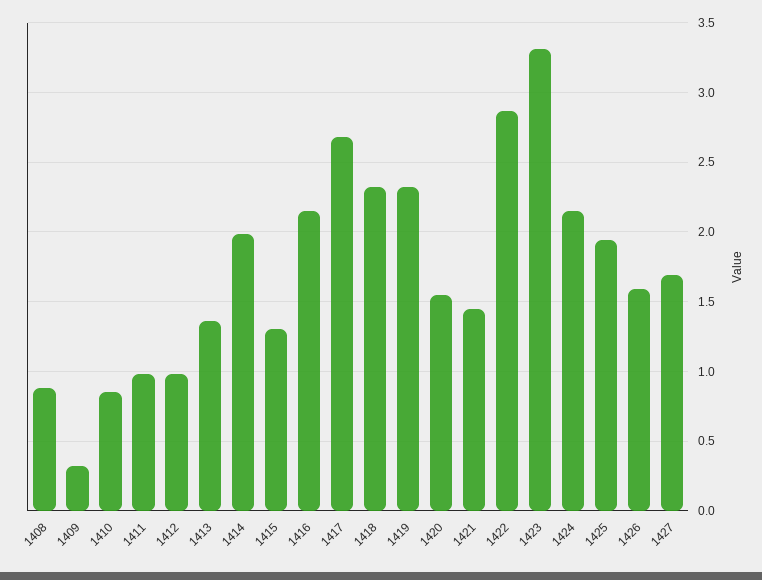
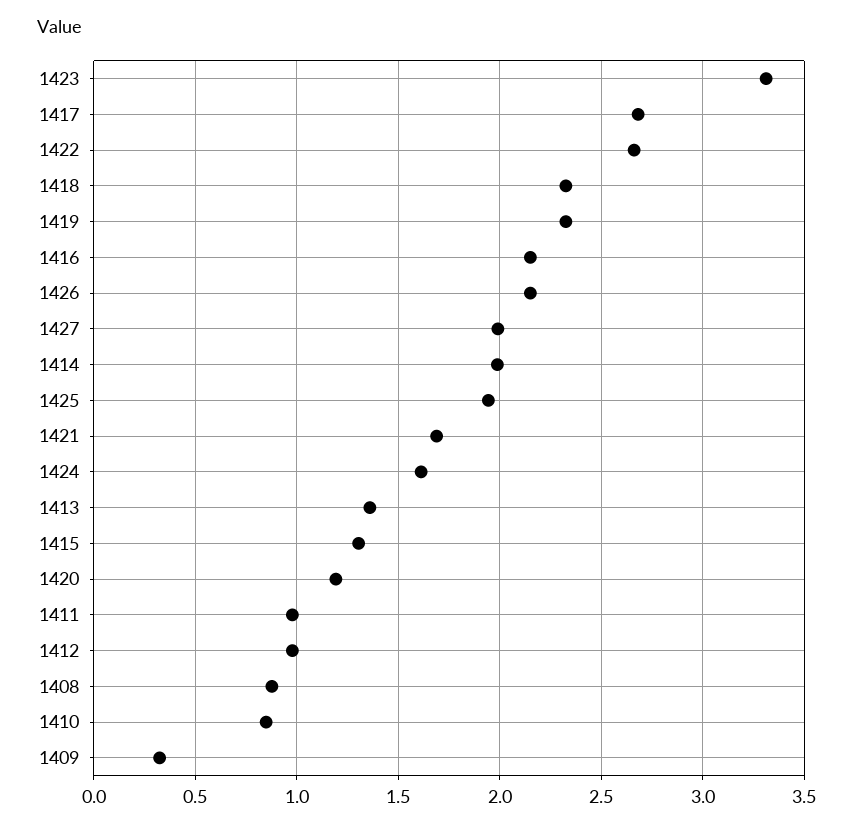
1420: 1.55 -> 1.2
1421: 1.45 -> 1.7
1422: 2.85 -> 2.65
1424: 2.15 -> 1.6
1426: 1.6 -> 2.15
1427: 1.7 -> 2

